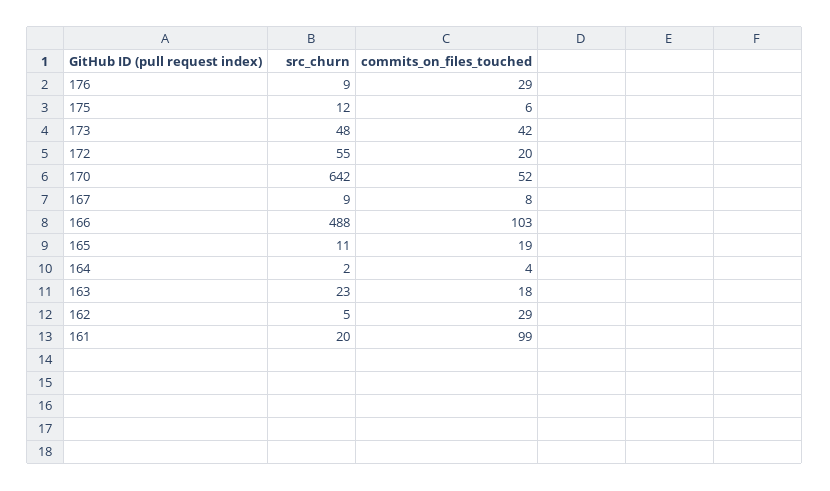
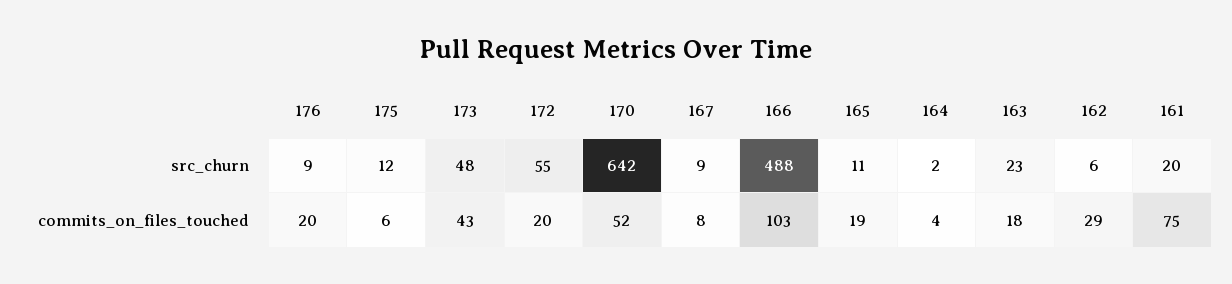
commits_on_files_touched, 176: 29 -> 20
commits_on_files_touched, 173: 42 -> 43
src_churn, 162: 5 -> 6
commits_on_files_touched, 161: 99 -> 75

